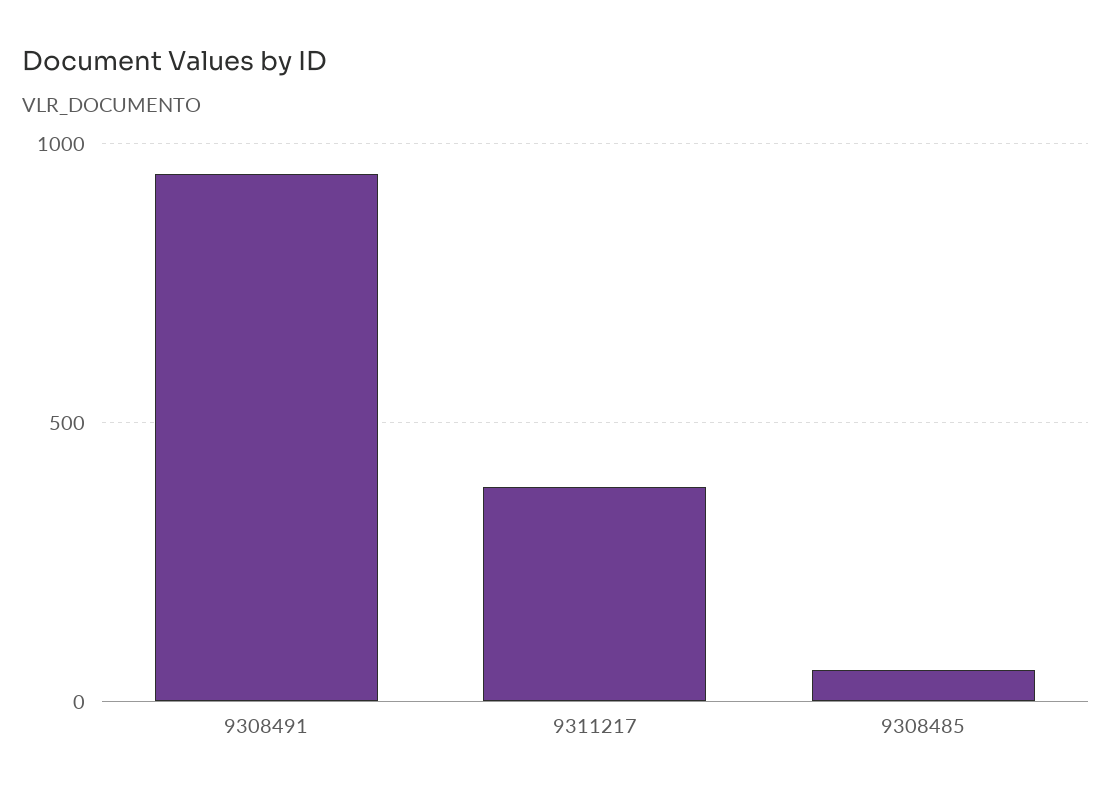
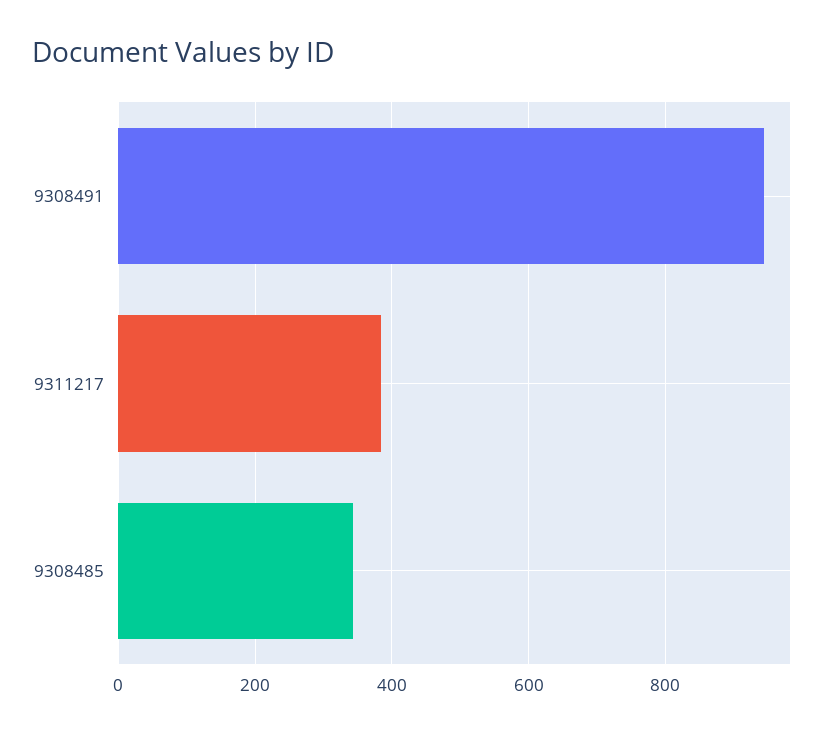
9308485: 50 -> 340

